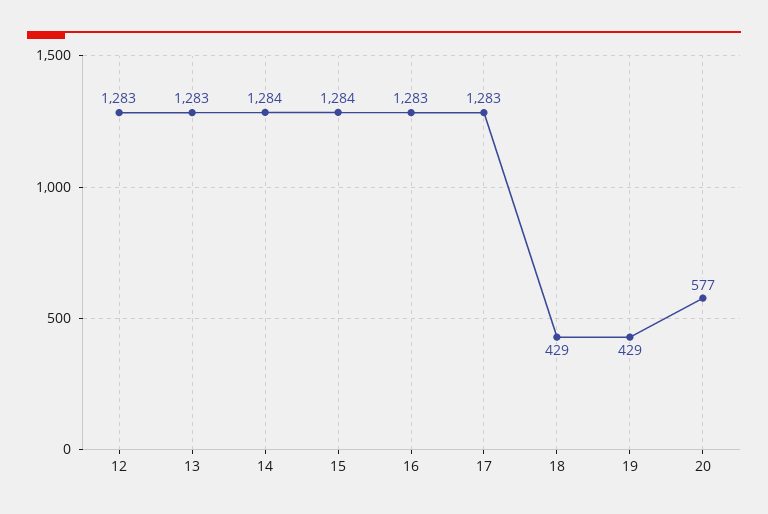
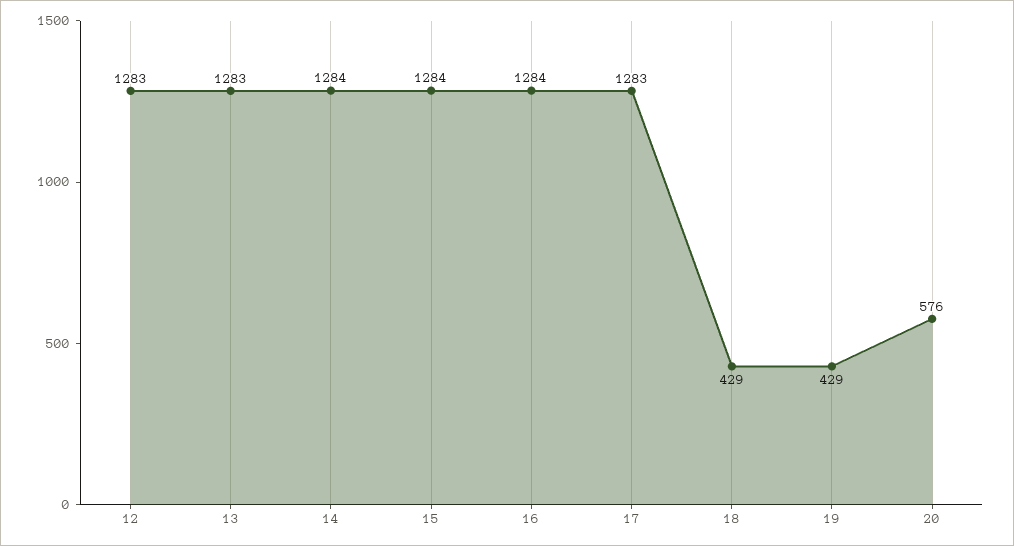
16: 1283 -> 1284
20: 577 -> 576

